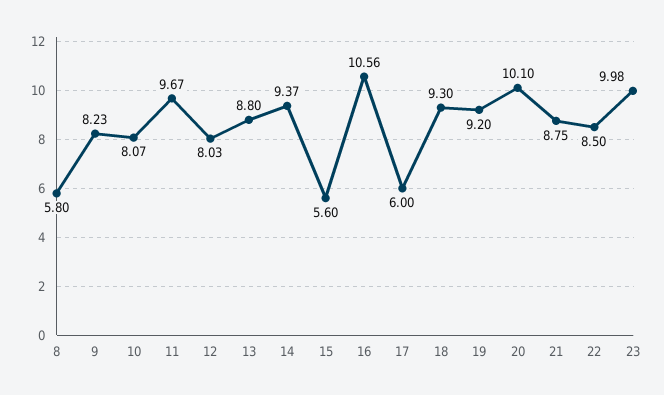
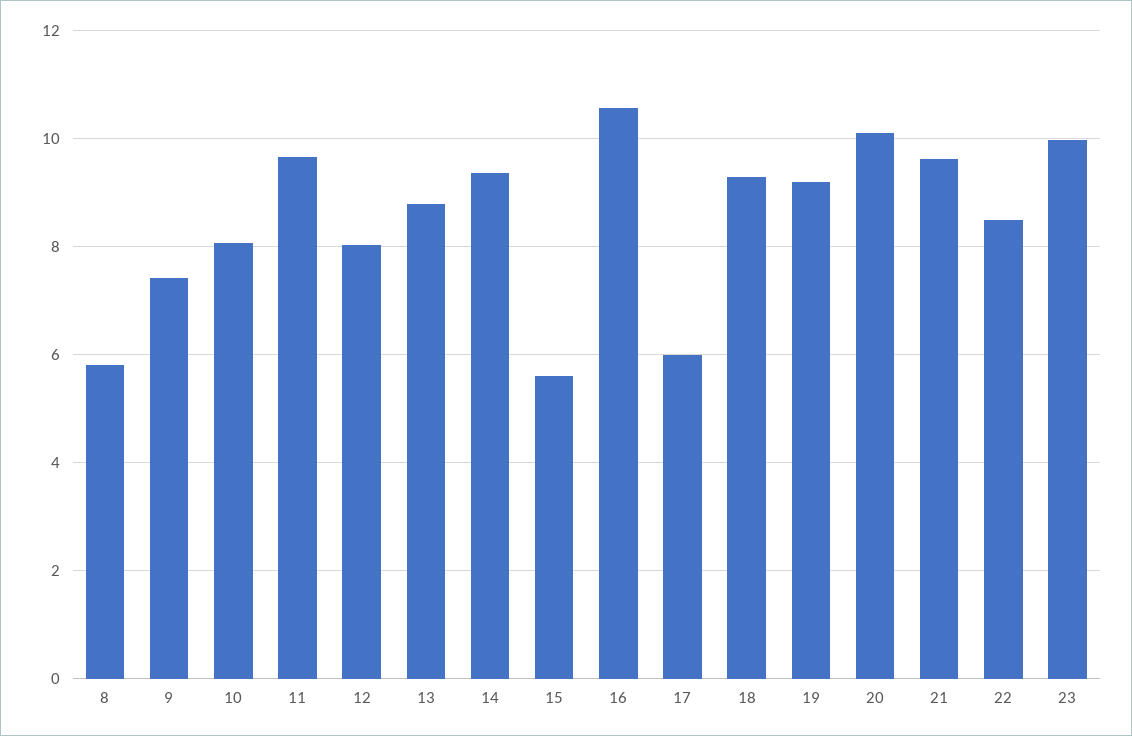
9: 8.23 -> 7.4
21: 8.75 -> 9.6

